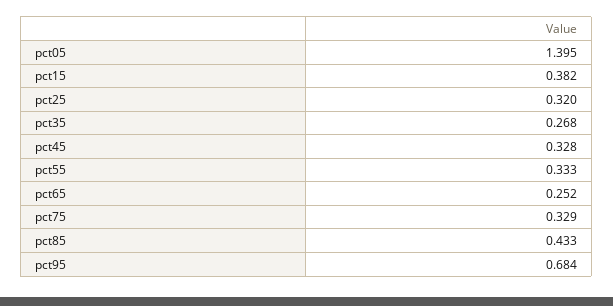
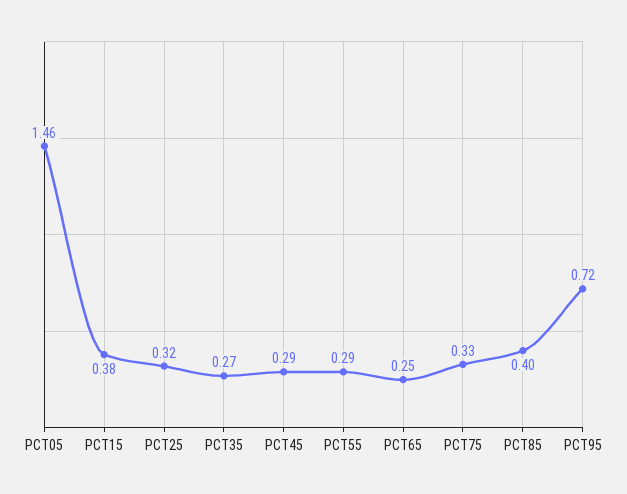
pct05: 1.395 -> 1.46
pct45: 0.328 -> 0.29
pct55: 0.333 -> 0.29
pct85: 0.433 -> 0.4
pct95: 0.684 -> 0.72

